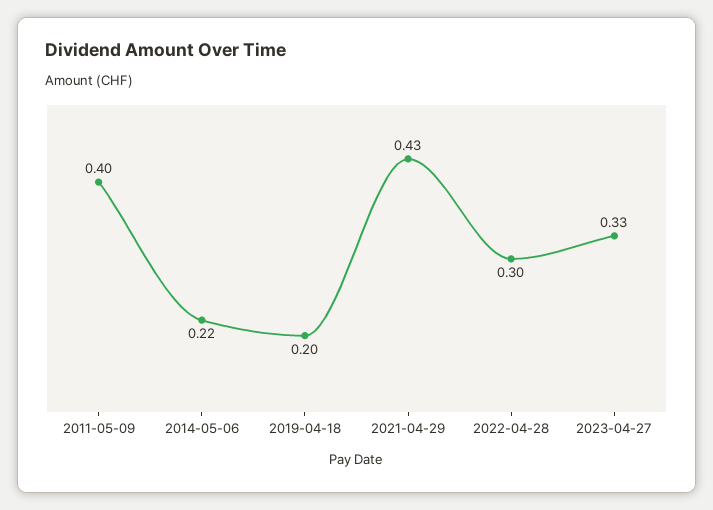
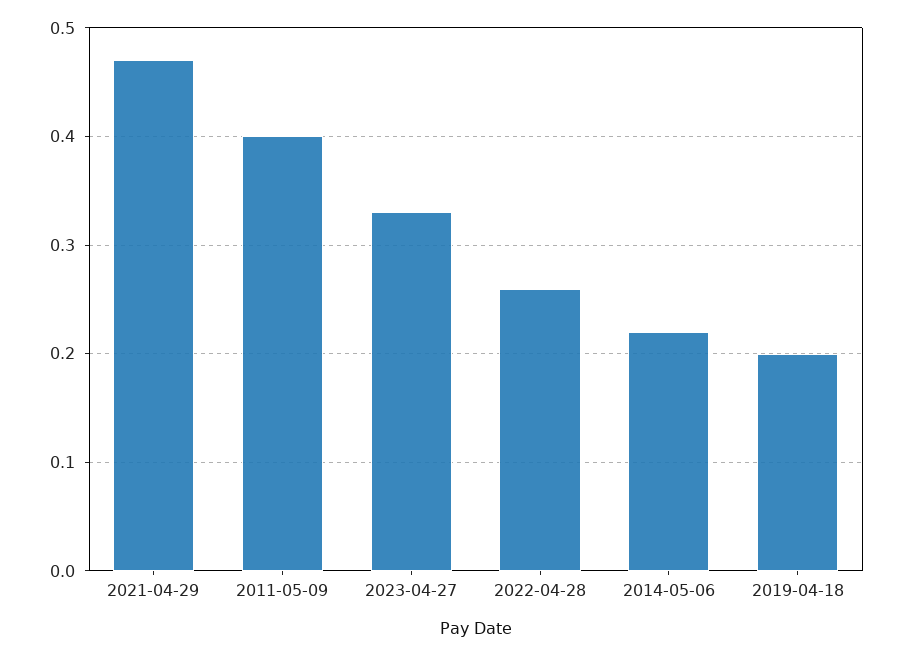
2021-04-29: 0.43 -> 0.47
2022-04-28: 0.3 -> 0.26

